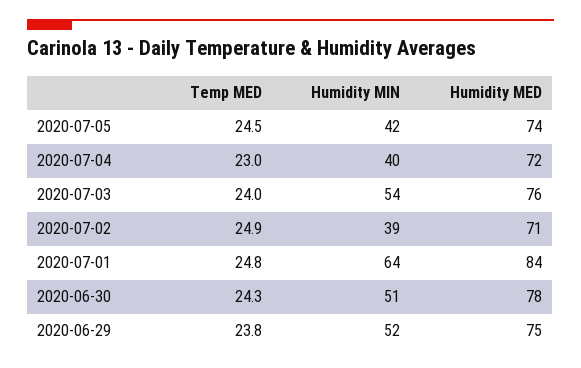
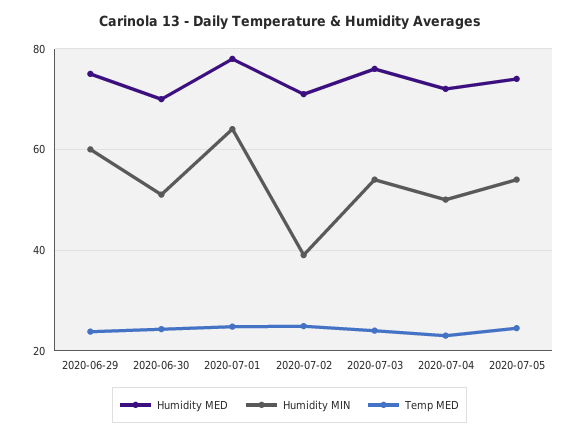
Humidity MIN, 2020-07-05: 42 -> 54
Humidity MIN, 2020-07-04: 40 -> 50
Humidity MED, 2020-07-01: 84 -> 78
Humidity MED, 2020-06-30: 78 -> 70
Humidity MIN, 2020-06-29: 52 -> 60

